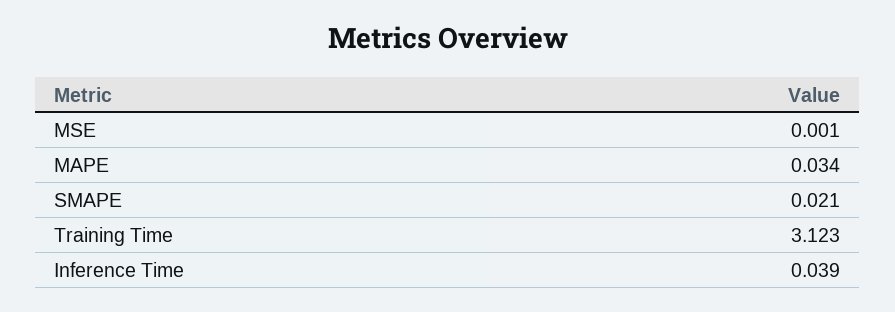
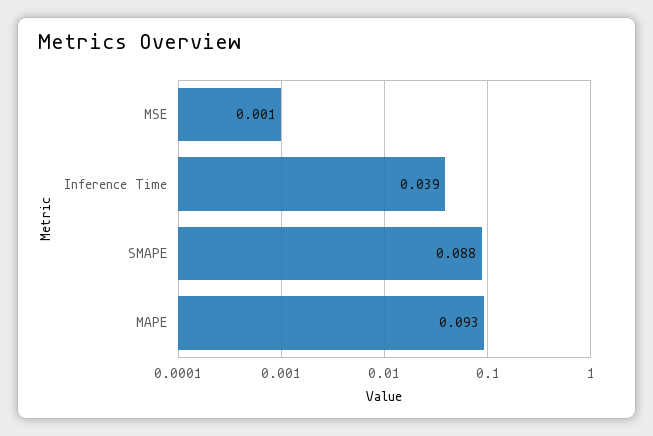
MAPE: 0.034 -> 0.093
SMAPE: 0.021 -> 0.088
Training Time: 3.123 -> none

